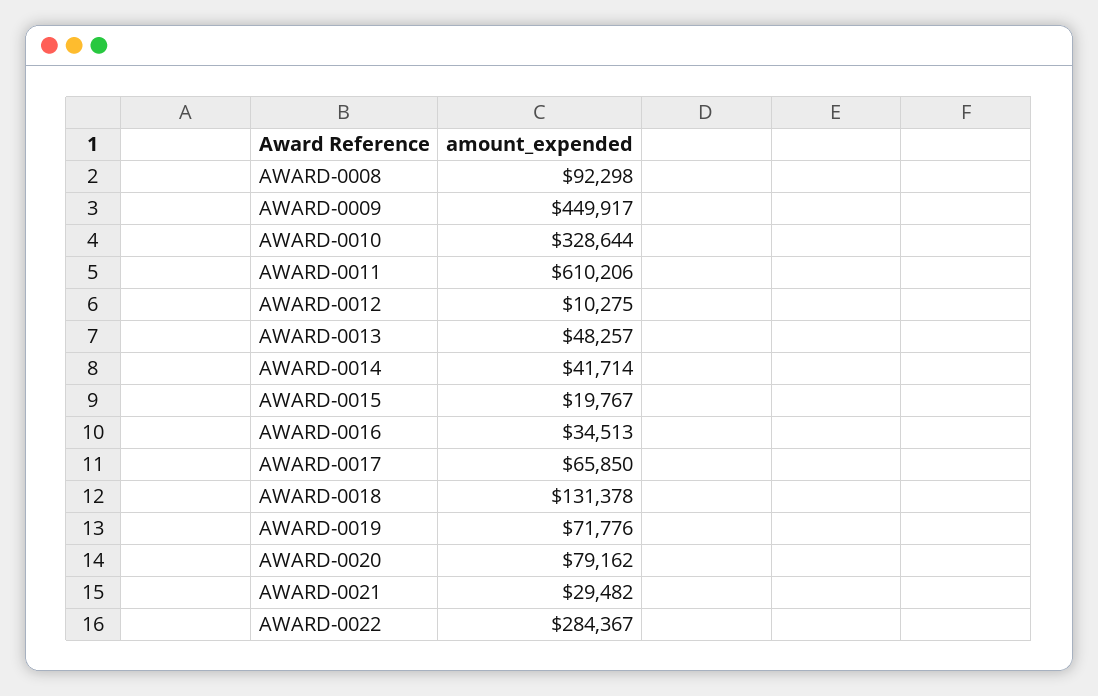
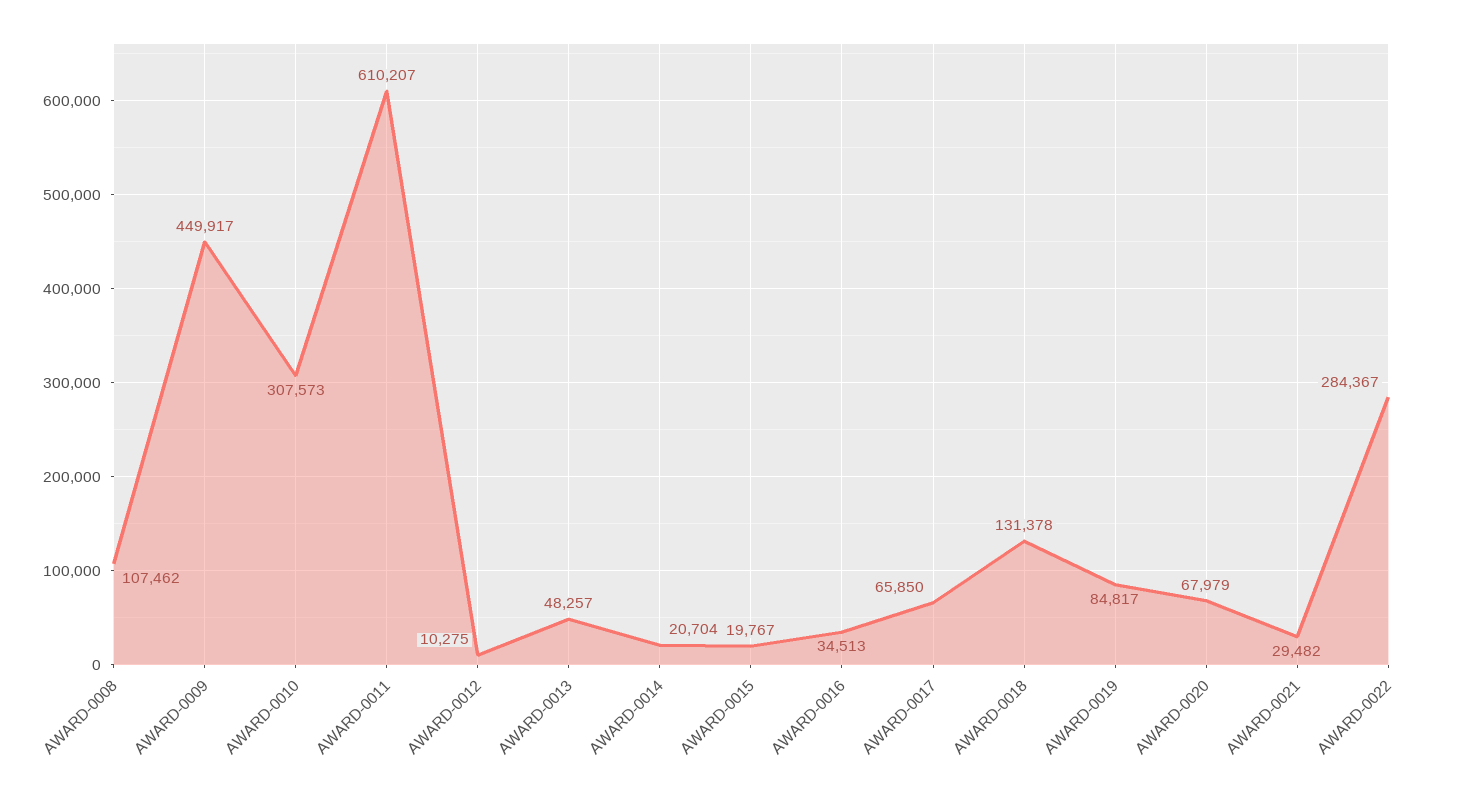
AWARD-0008: 92298 -> 107462
AWARD-0010: 328644 -> 307573
AWARD-0011: 610206 -> 610207
AWARD-0014: 41714 -> 20704
AWARD-0019: 71776 -> 84817
AWARD-0020: 79162 -> 67979

